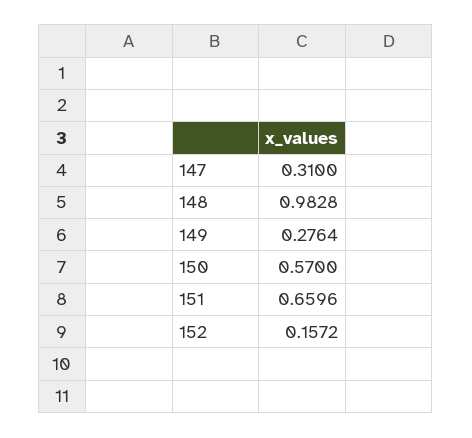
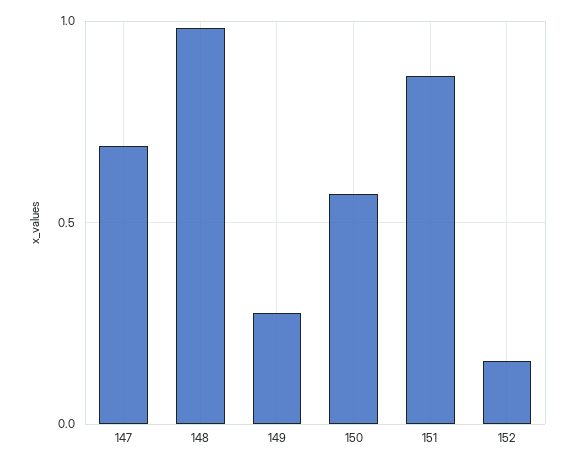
147: 0.31 -> 0.7
151: 0.6596 -> 0.85

